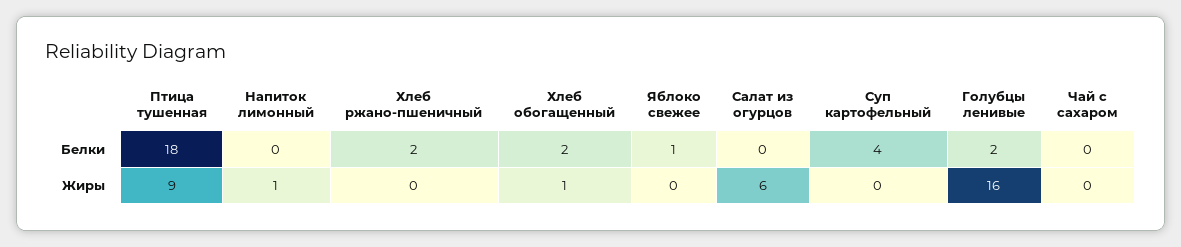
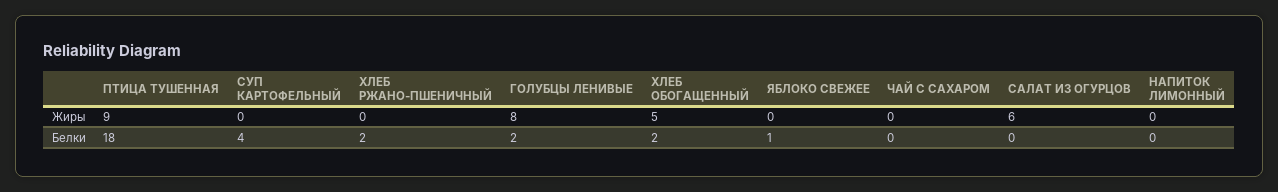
Напиток лимонный, Жиры: 1 -> 0
Хлеб обогащенный, Жиры: 1 -> 5
Голубцы ленивые, Жиры: 16 -> 8

